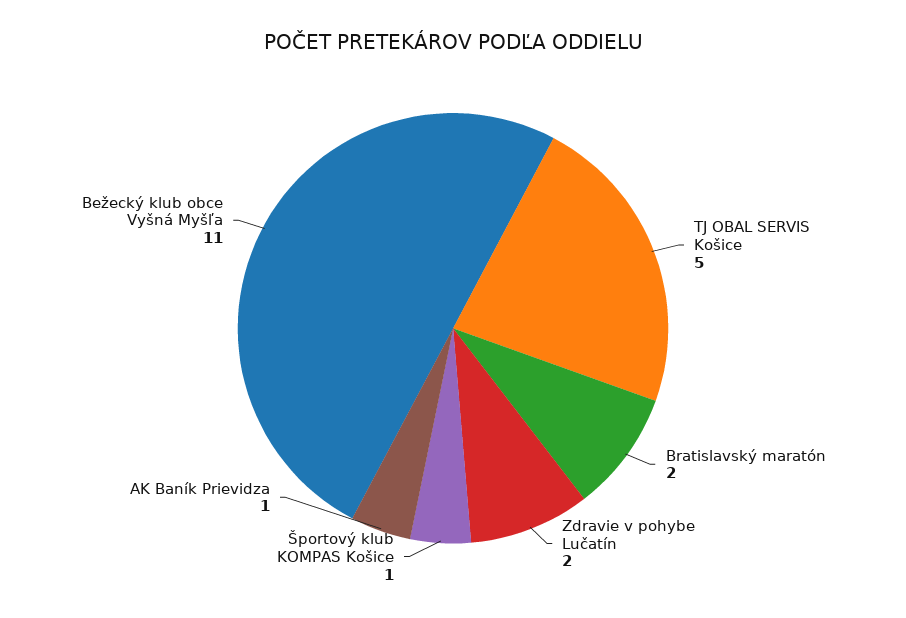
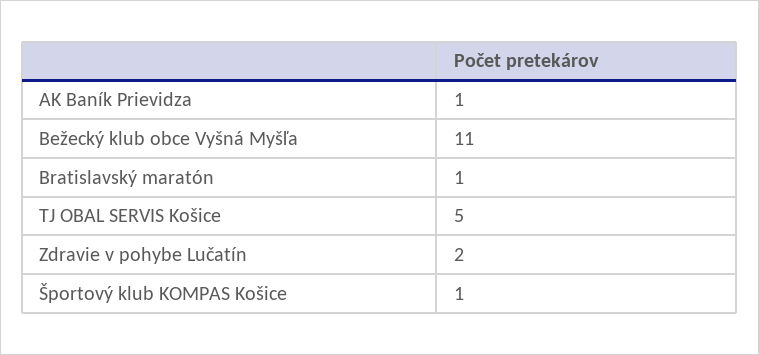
Bratislavský maratón: 2 -> 1

